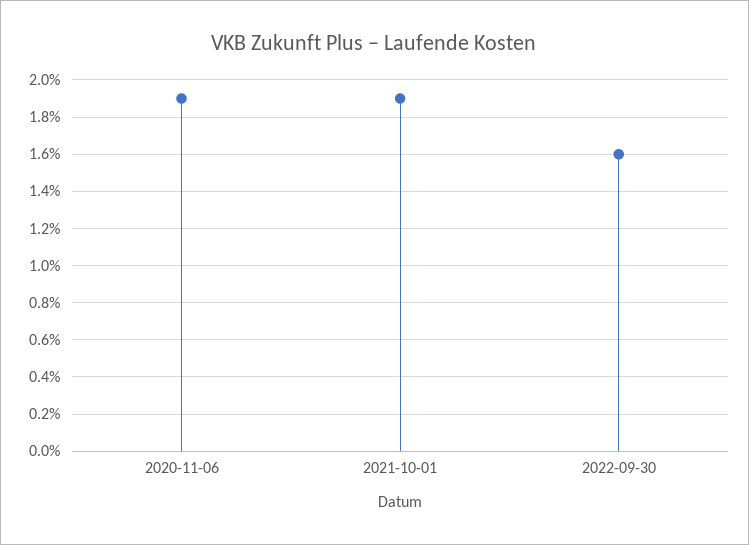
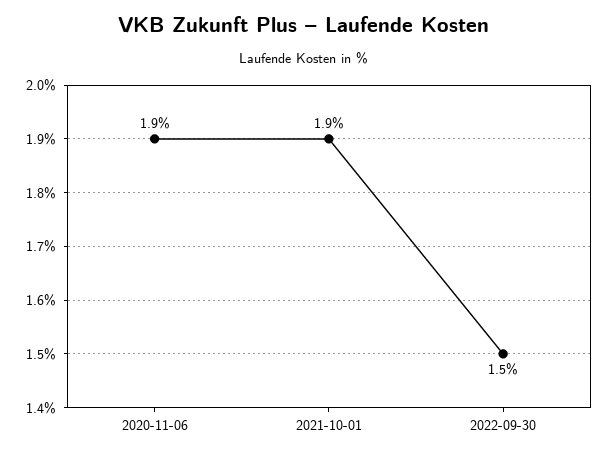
2022-09-30: 1.6 -> 1.5

